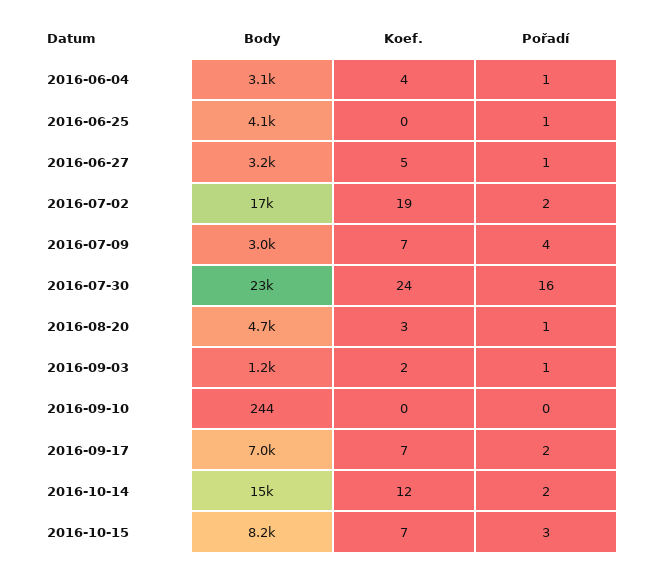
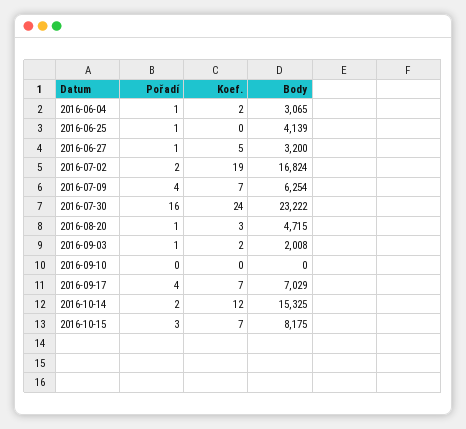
Koef., 2016-06-04: 4 -> 2
Body, 2016-07-09: 3000 -> 6254
Body, 2016-09-03: 1200 -> 2008
Body, 2016-09-10: 244 -> 0
Pořadí, 2016-09-17: 2 -> 4

